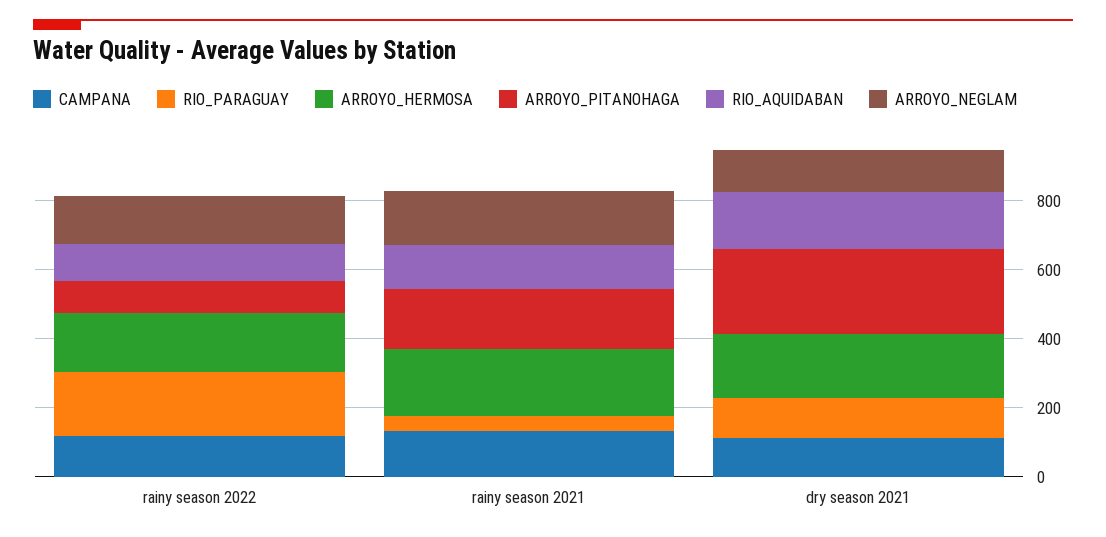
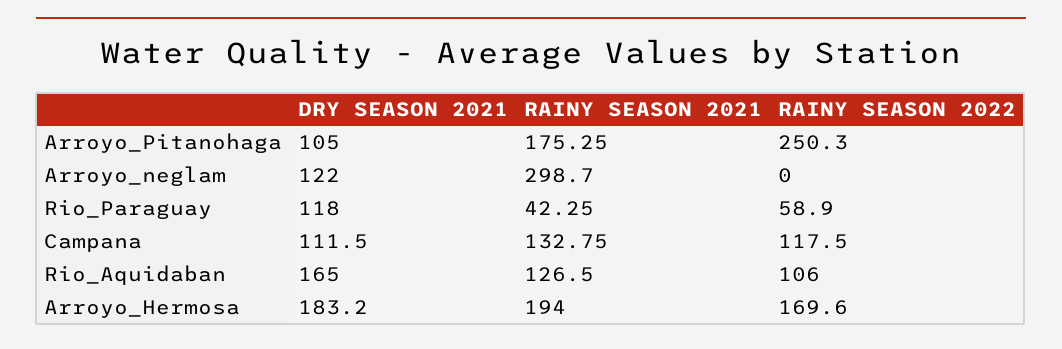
RIO_PARAGUAY, rainy season 2022: 200 -> 58.9
ARROYO_PITANOHAGA, rainy season 2022: 100 -> 250.3
ARROYO_NEGLAM, rainy season 2022: 150 -> 0
ARROYO_NEGLAM, rainy season 2021: 150 -> 298.7
ARROYO_PITANOHAGA, dry season 2021: 250 -> 105

